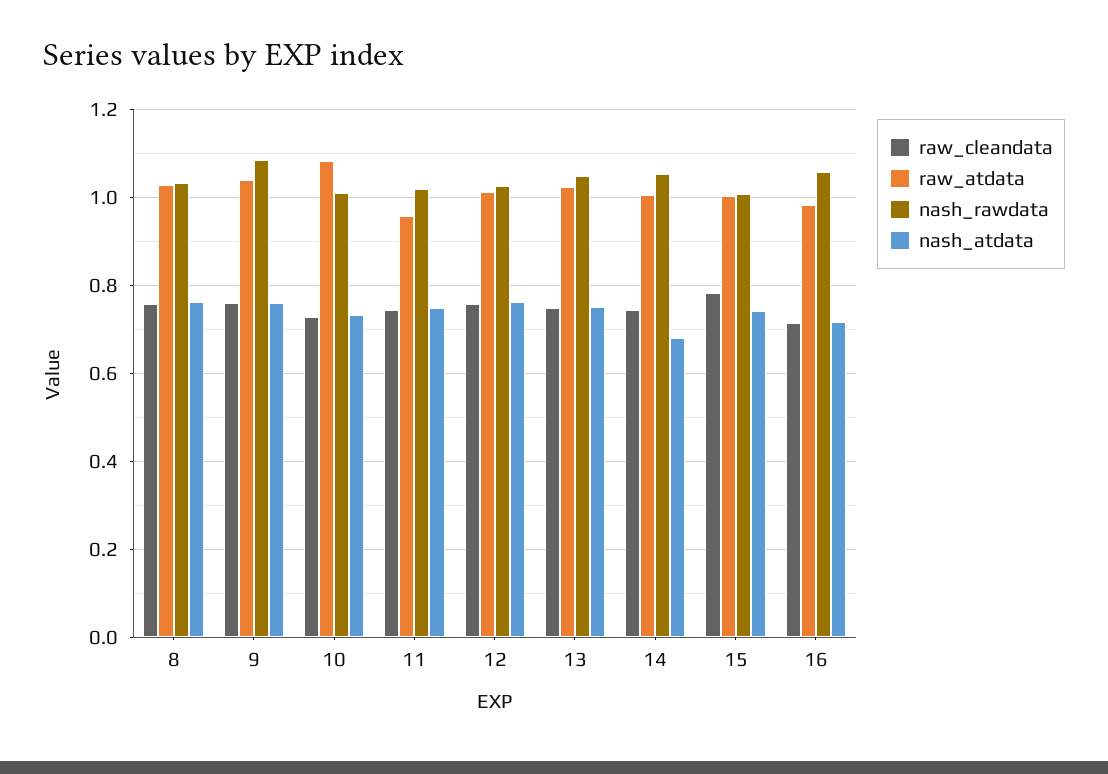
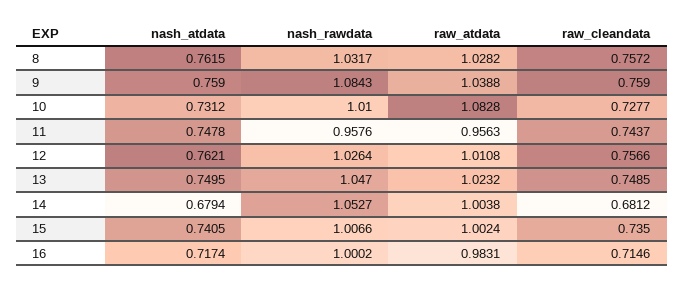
nash_rawdata, 11: 1.02 -> 0.9576
raw_cleandata, 14: 0.74 -> 0.6812
raw_cleandata, 15: 0.78 -> 0.735
nash_rawdata, 16: 1.06 -> 1.0002

